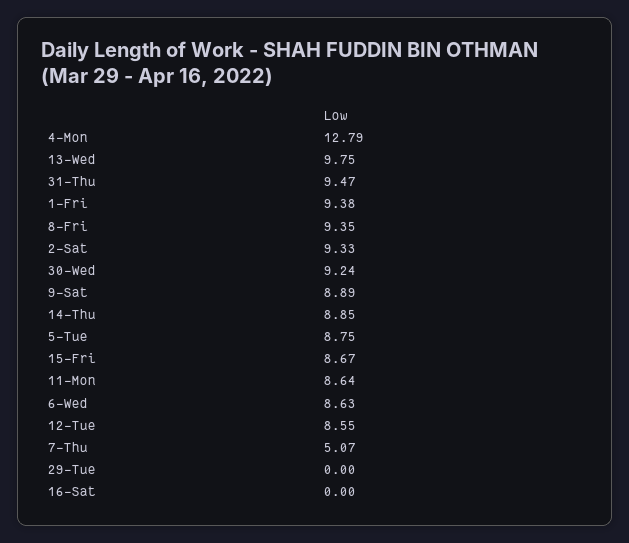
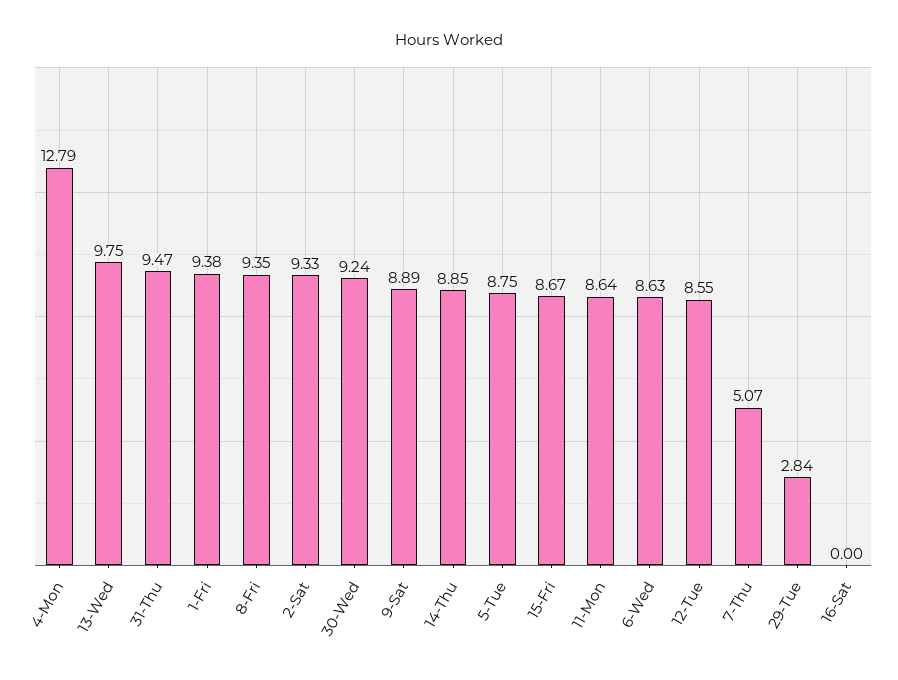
29-Tue: 0 -> 2.84

